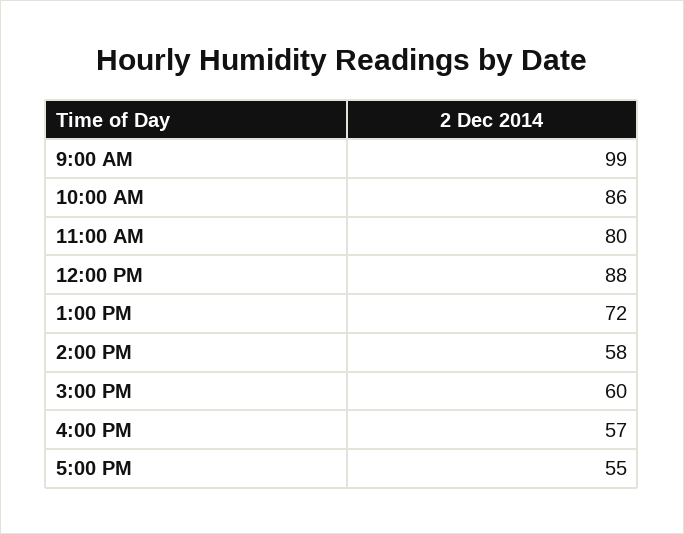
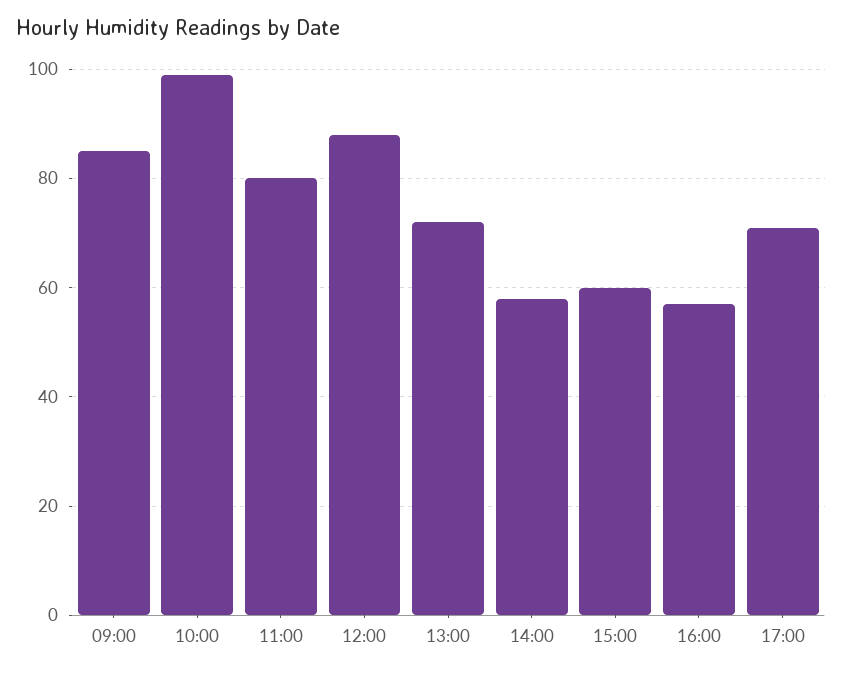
9:00 AM: 99 -> 85
10:00 AM: 86 -> 100
5:00 PM: 55 -> 70

